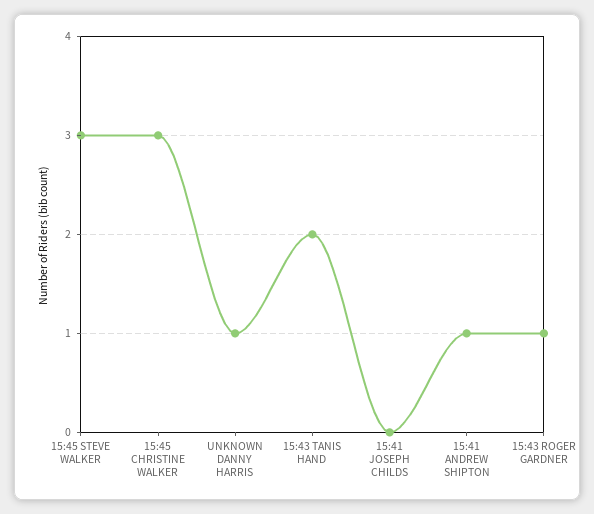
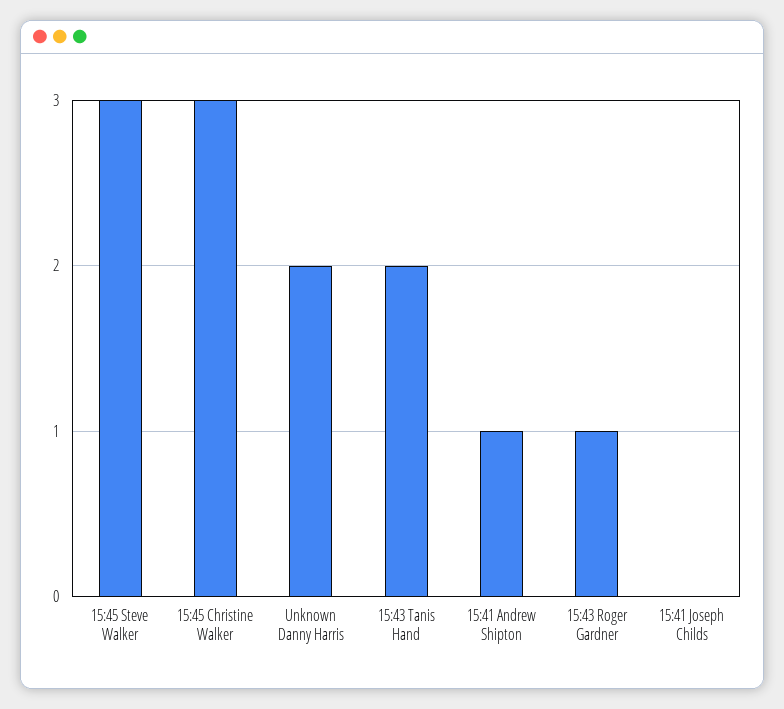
UNKNOWN DANNY HARRIS: 1 -> 2

